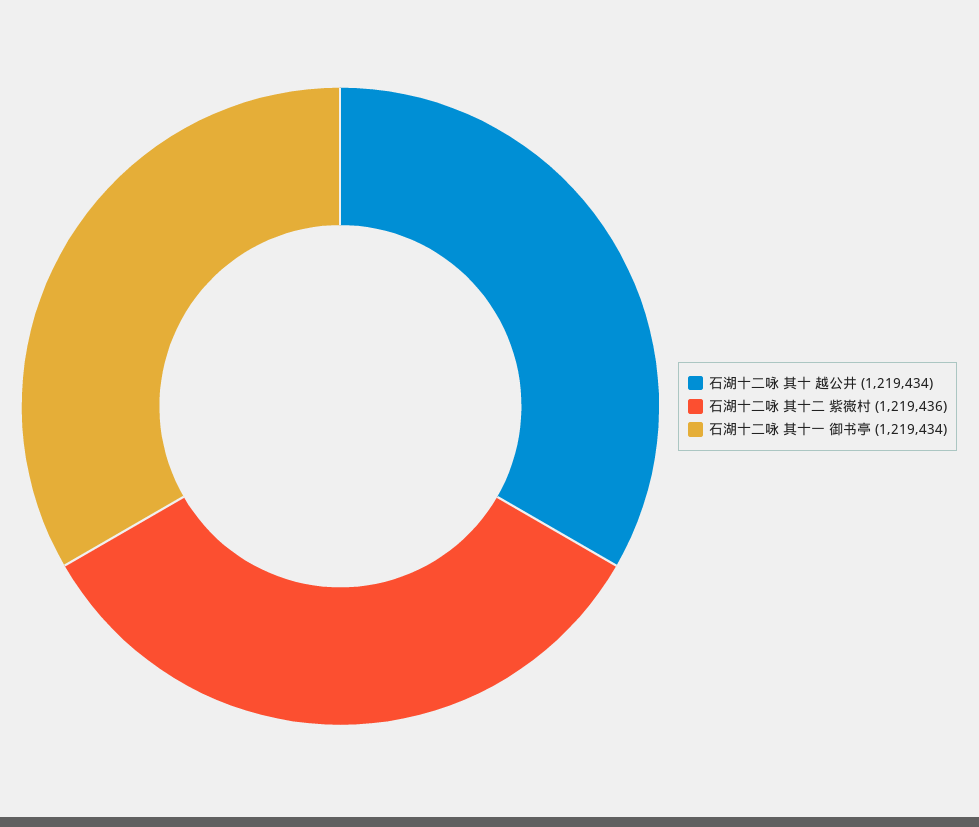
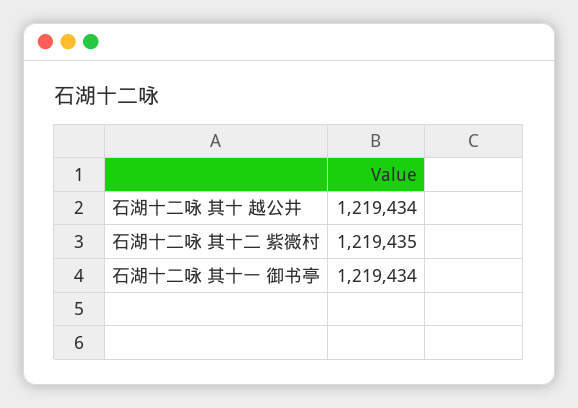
石湖十二咏 其十二 紫嶶村: 1219436 -> 1219435

